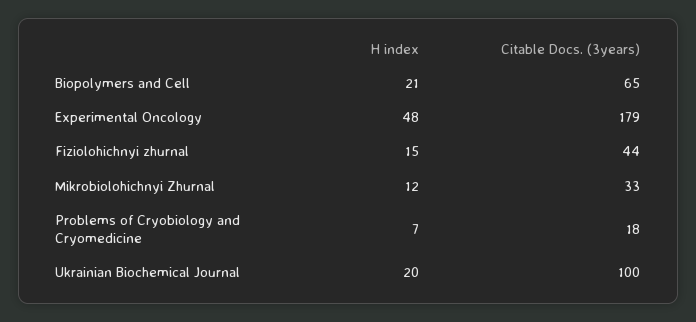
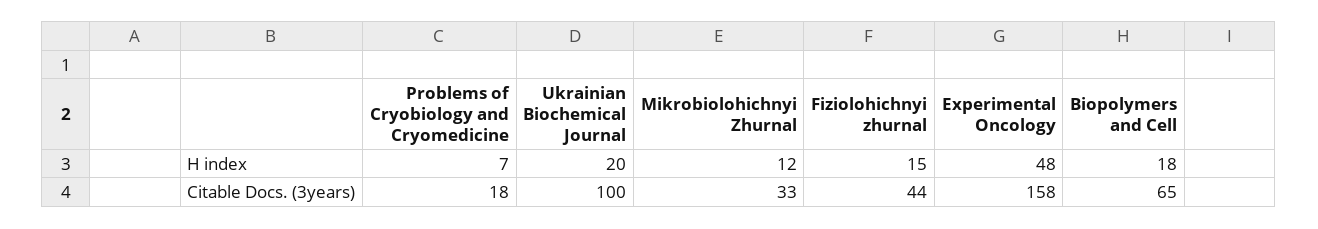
H index, Biopolymers and Cell: 21 -> 18
Citable Docs. (3years), Experimental Oncology: 179 -> 158

